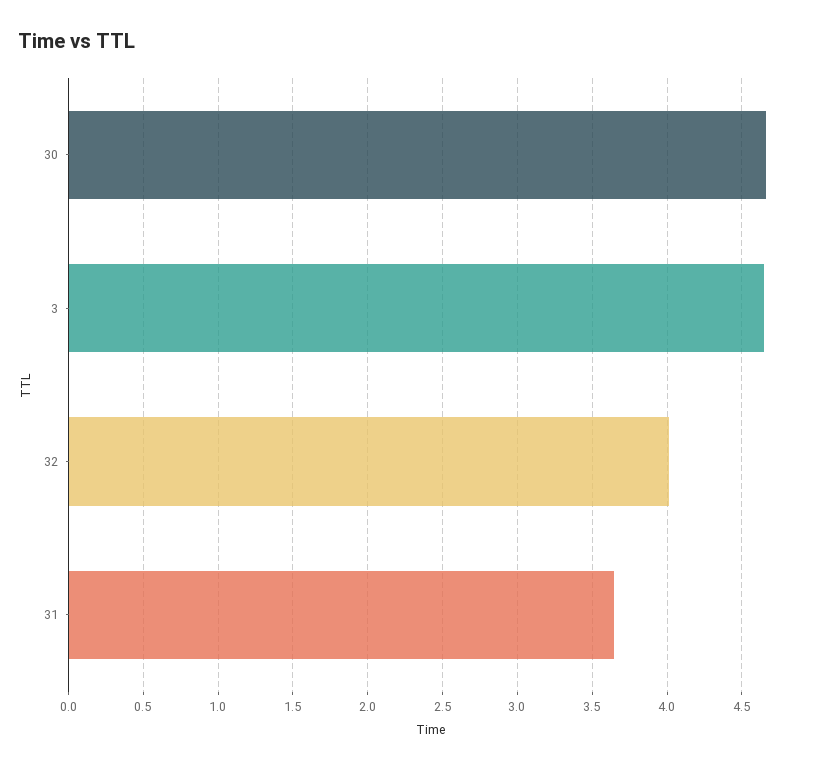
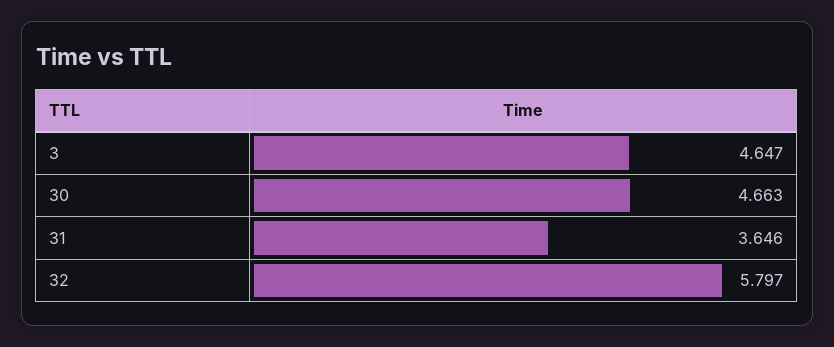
32: 4 -> 5.797

